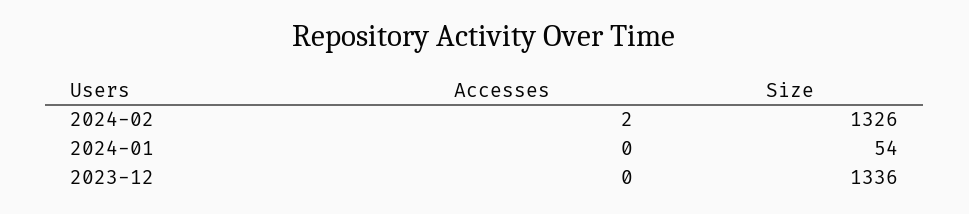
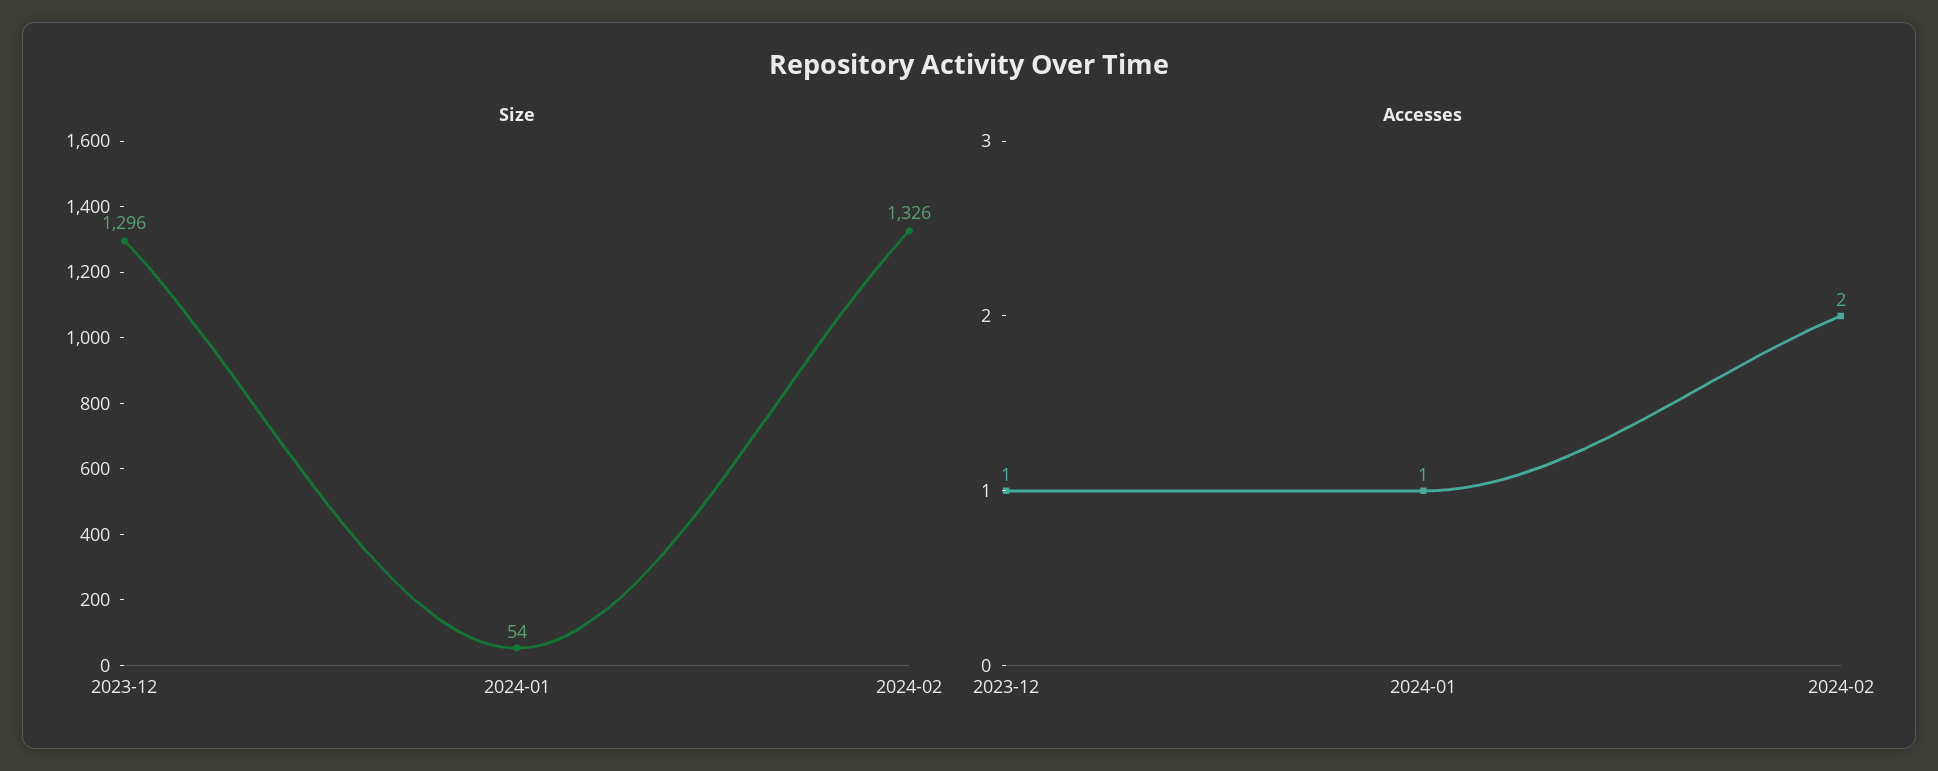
Accesses, 2024-01: 0 -> 1
Accesses, 2023-12: 0 -> 1
Size, 2023-12: 1336 -> 1296

